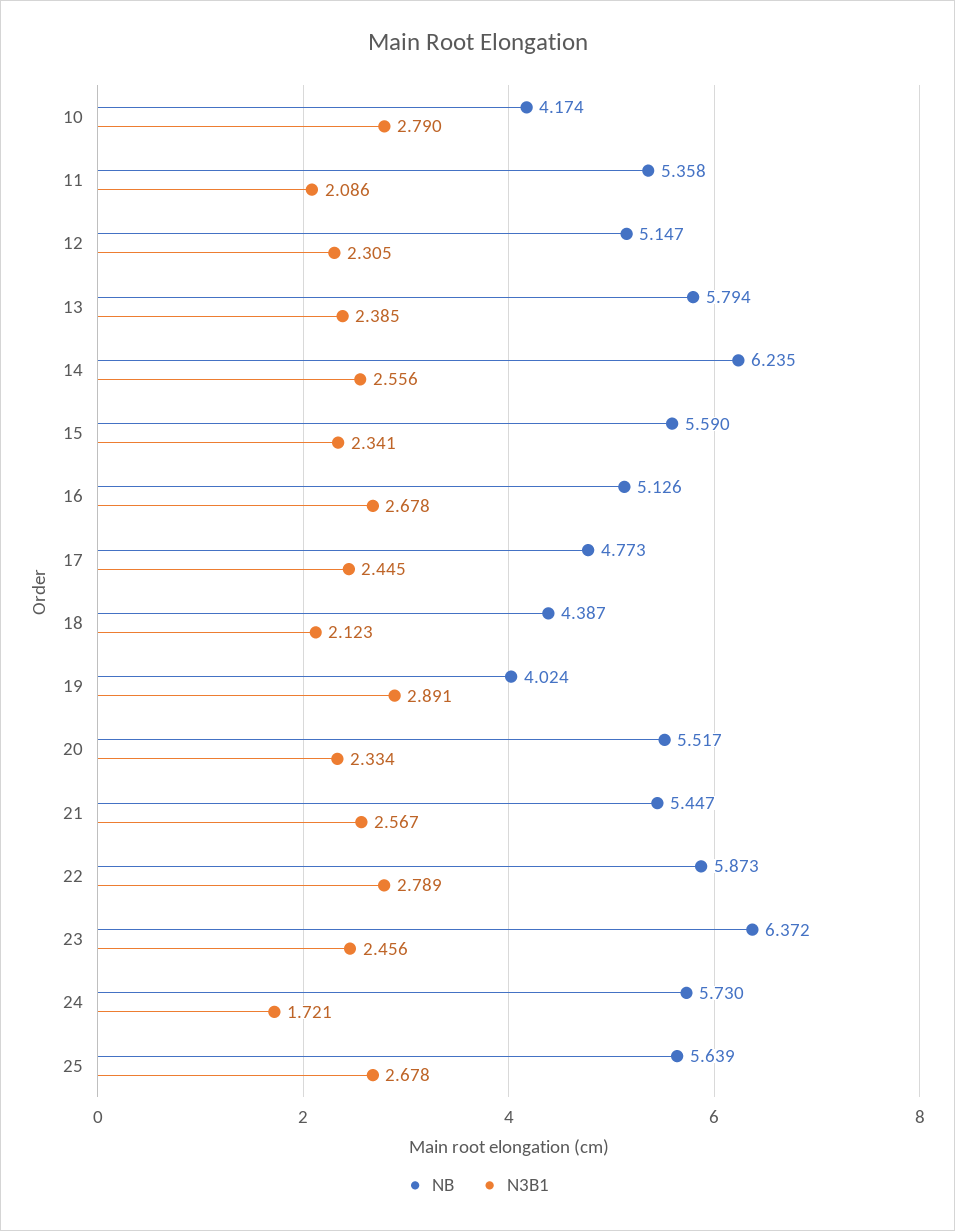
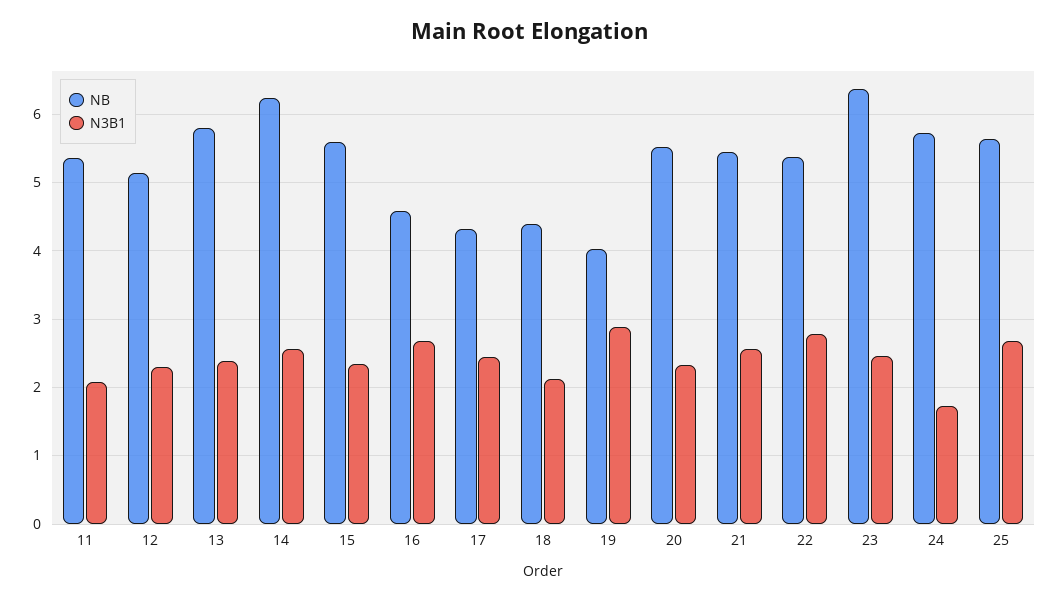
NB, 10: 4.174 -> none
N3B1, 10: 2.79 -> none
NB, 16: 5.126 -> 4.6
NB, 17: 4.773 -> 4.3
NB, 22: 5.873 -> 5.4

